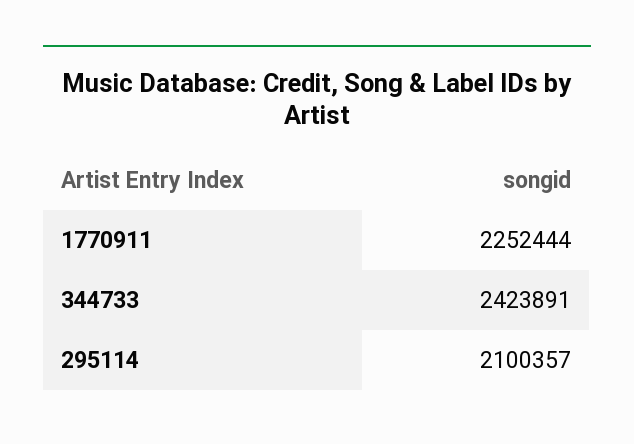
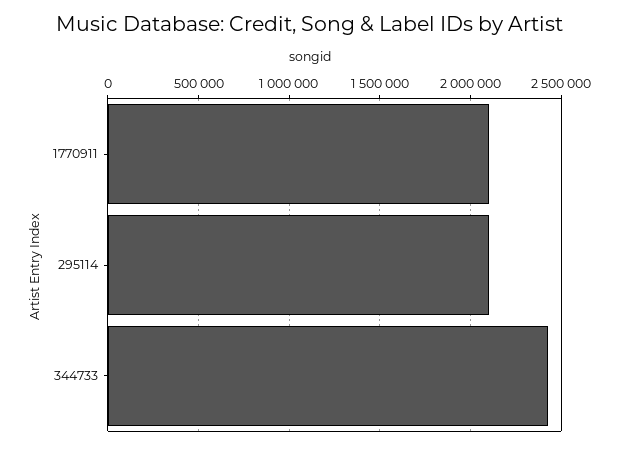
1770911: 2252444 -> 2100000

